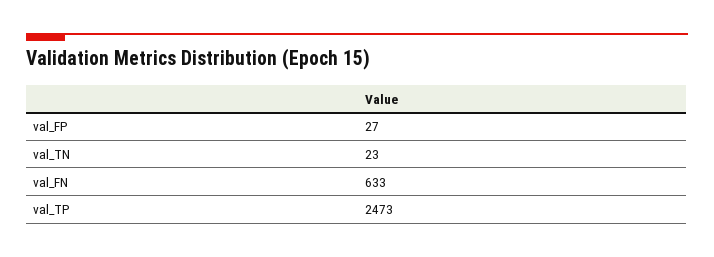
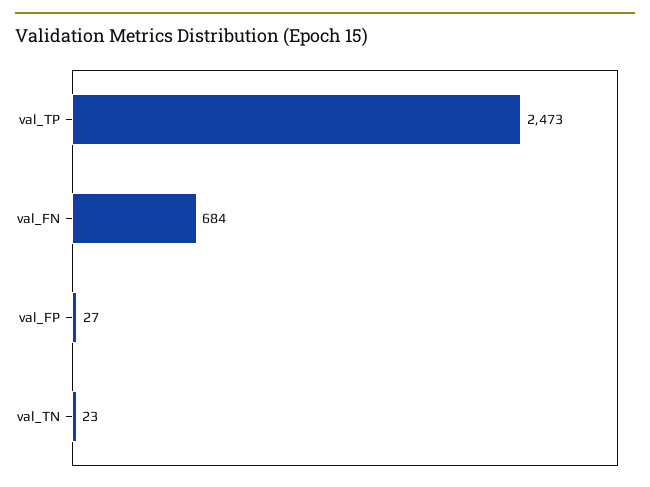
val_FN: 633 -> 684

